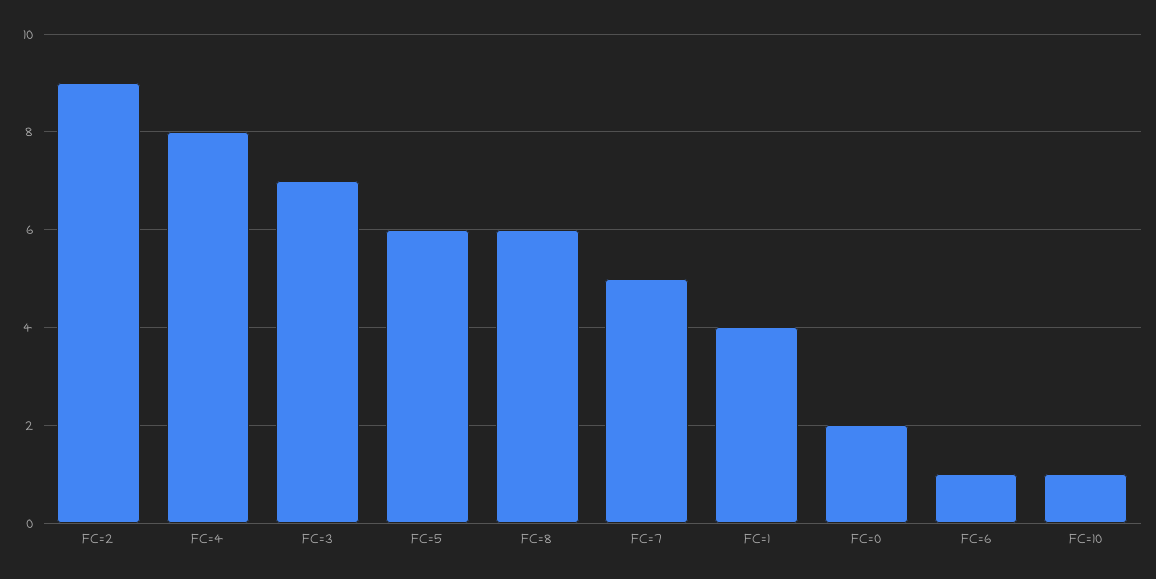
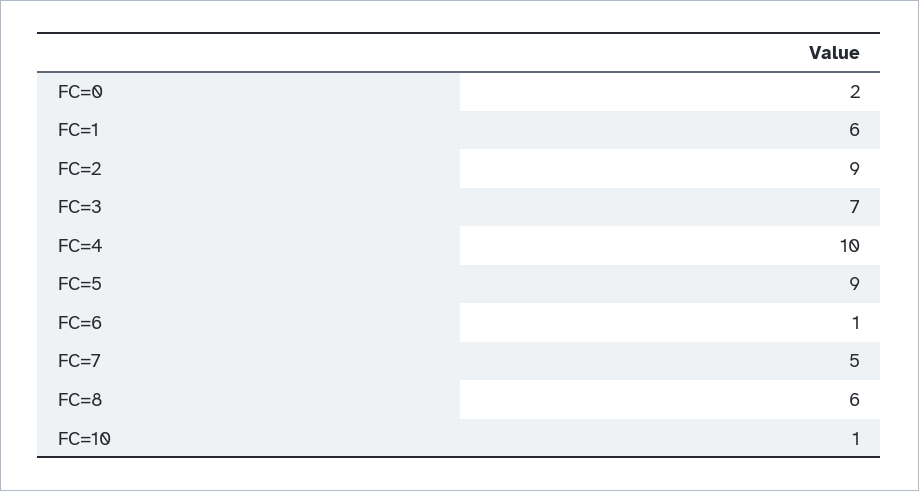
FC=4: 8 -> 10
FC=5: 6 -> 9
FC=1: 4 -> 6

